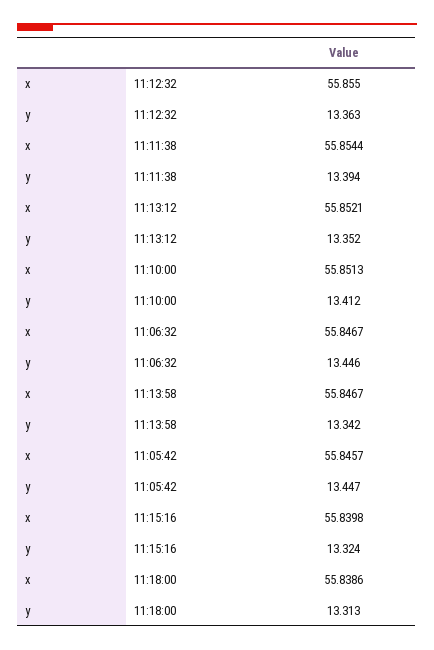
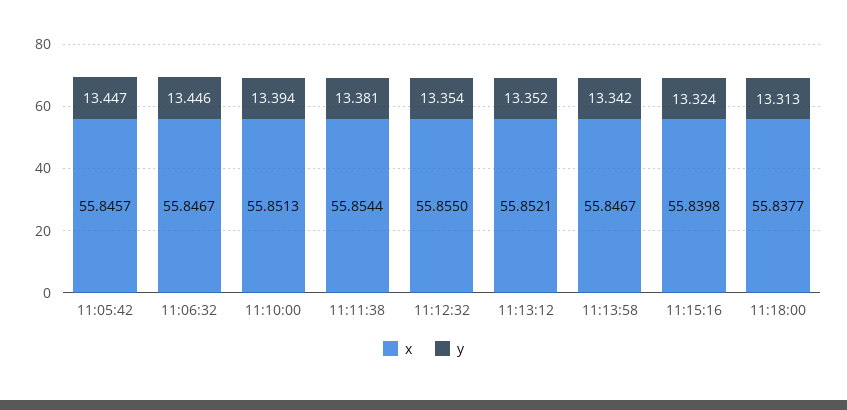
y, 11:12:32: 13.363 -> 13.354
y, 11:11:38: 13.394 -> 13.381
y, 11:10:00: 13.412 -> 13.394
x, 11:18:00: 55.8386 -> 55.8377

